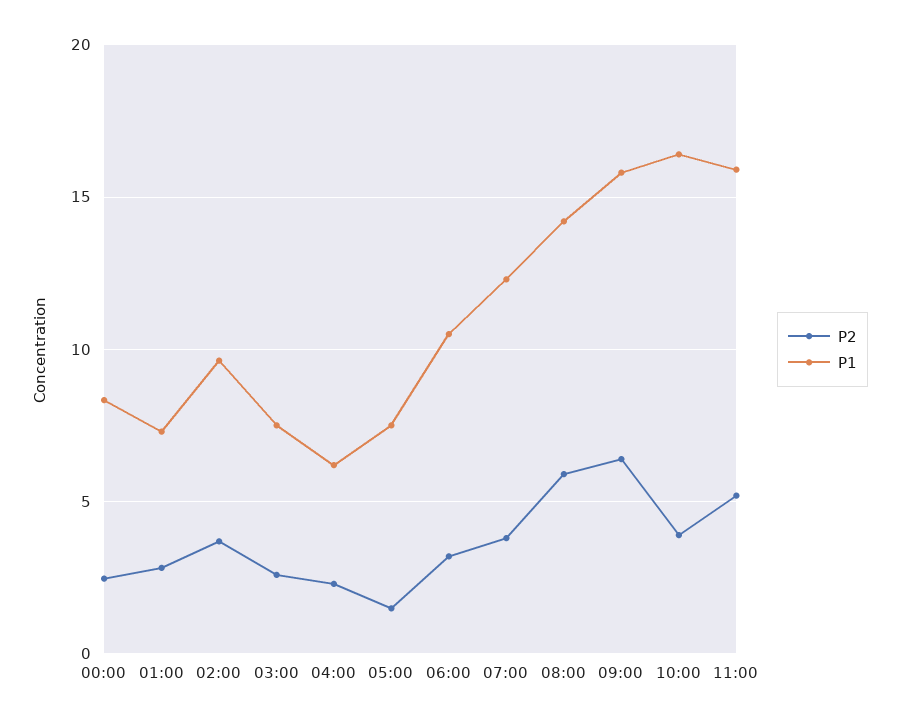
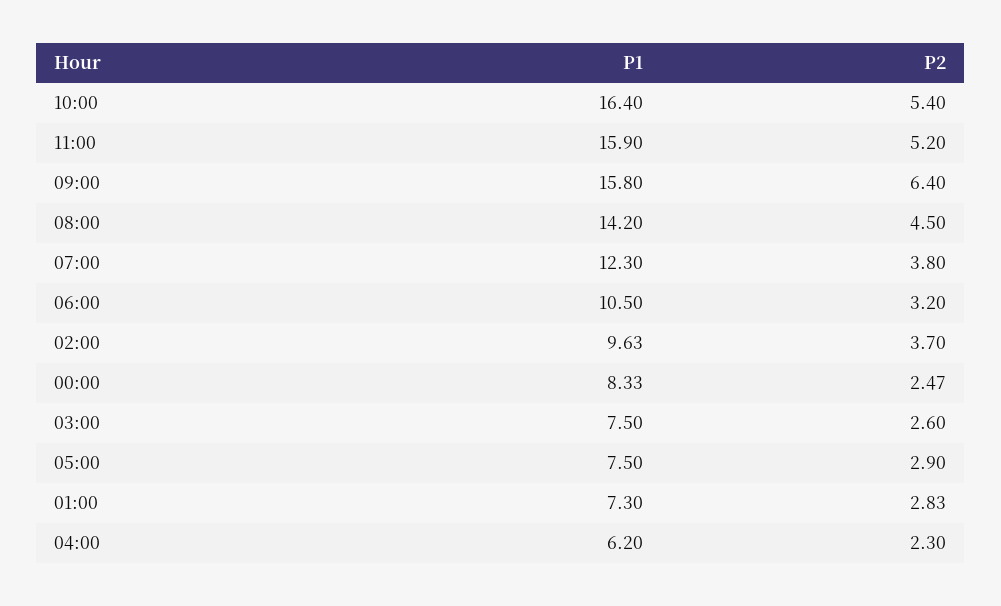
P2, 05:00: 1.5 -> 2.9
P2, 08:00: 6 -> 4.5
P2, 10:00: 4 -> 5.4

